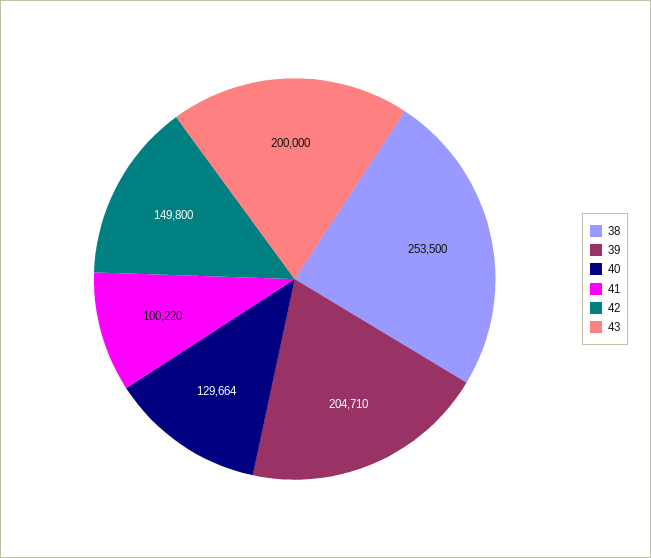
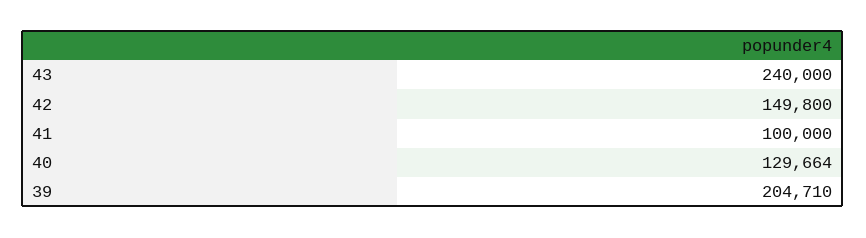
38: 253500 -> none
41: 100220 -> 100000
43: 200000 -> 240000

